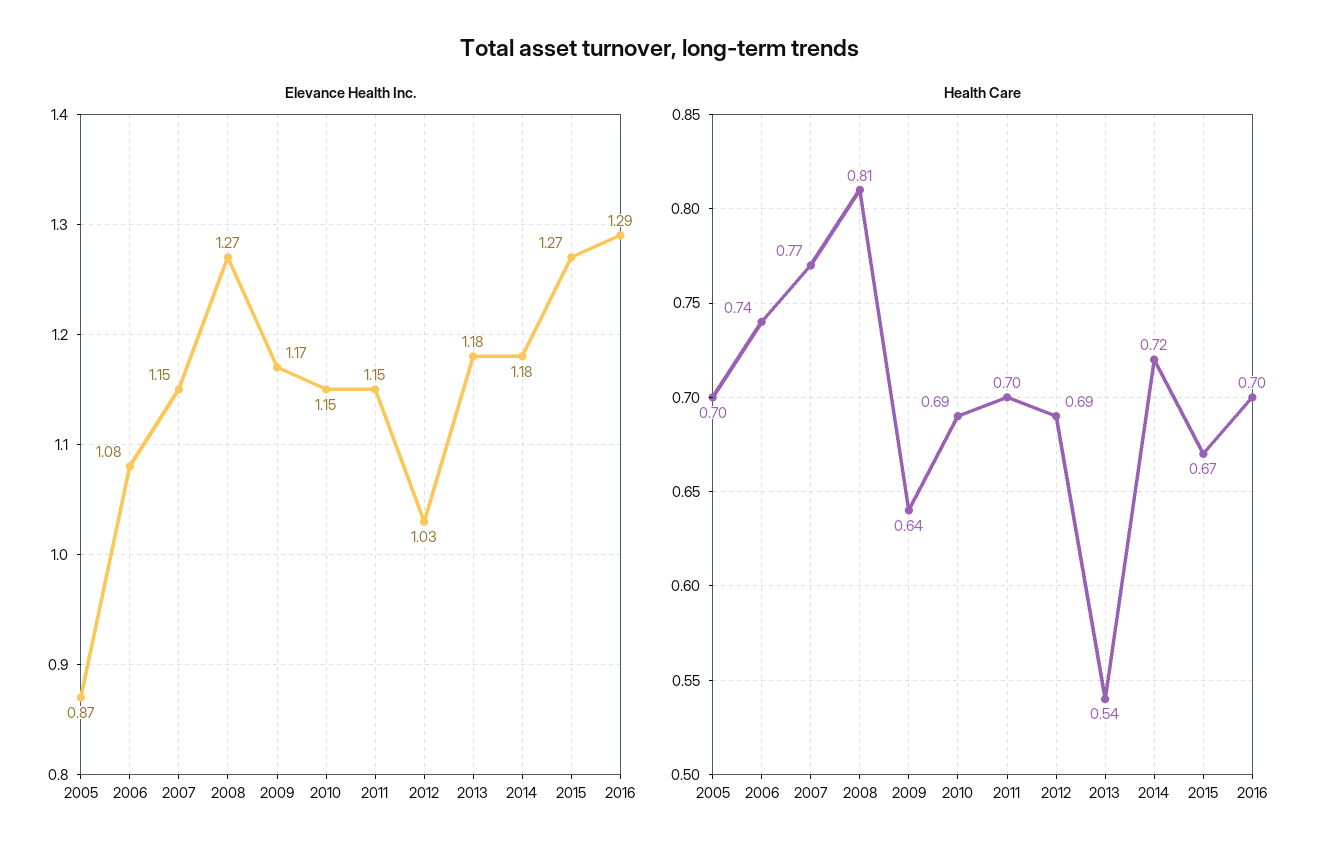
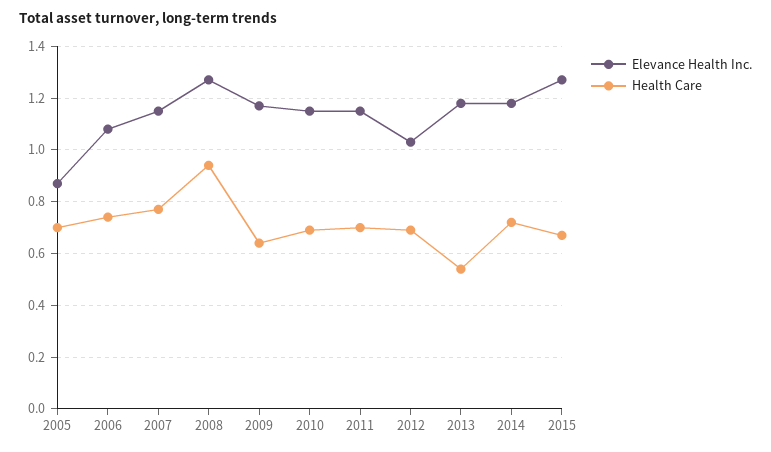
Elevance Health Inc., 2016: 1.29 -> none
Health Care, 2008: 0.81 -> 0.95
Health Care, 2016: 0.7 -> none

